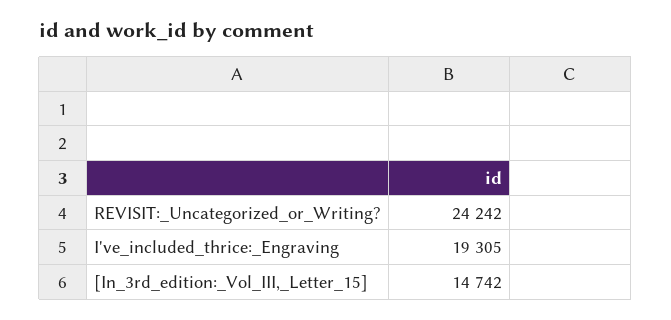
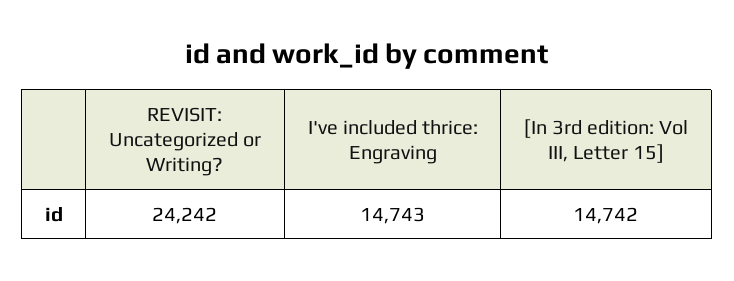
I've_included_thrice:_Engraving: 19305 -> 14743

